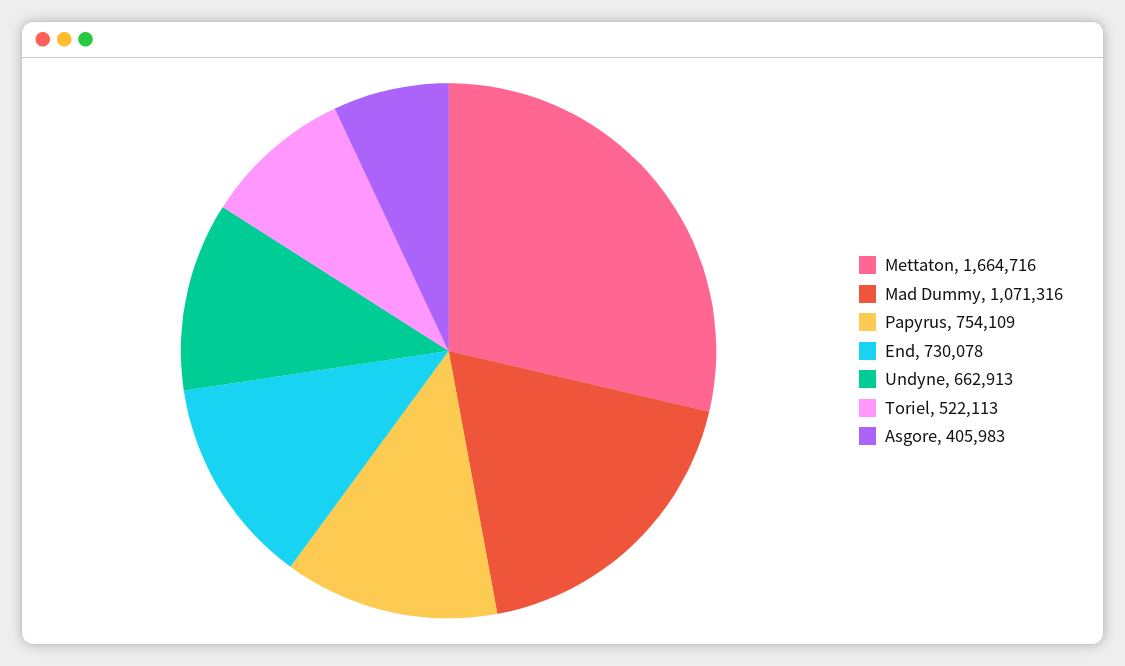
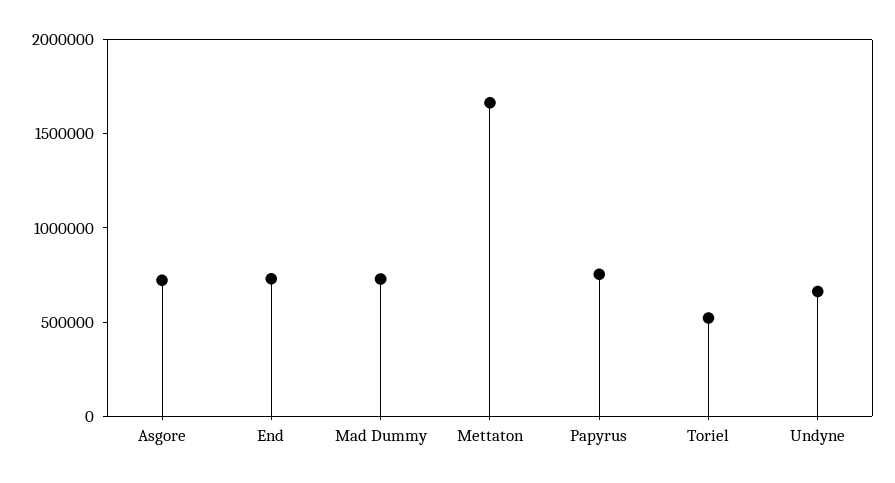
Mad Dummy: 1071316 -> 700000
Asgore: 405983 -> 700000

